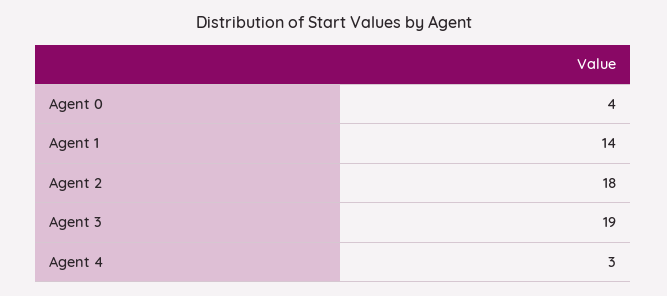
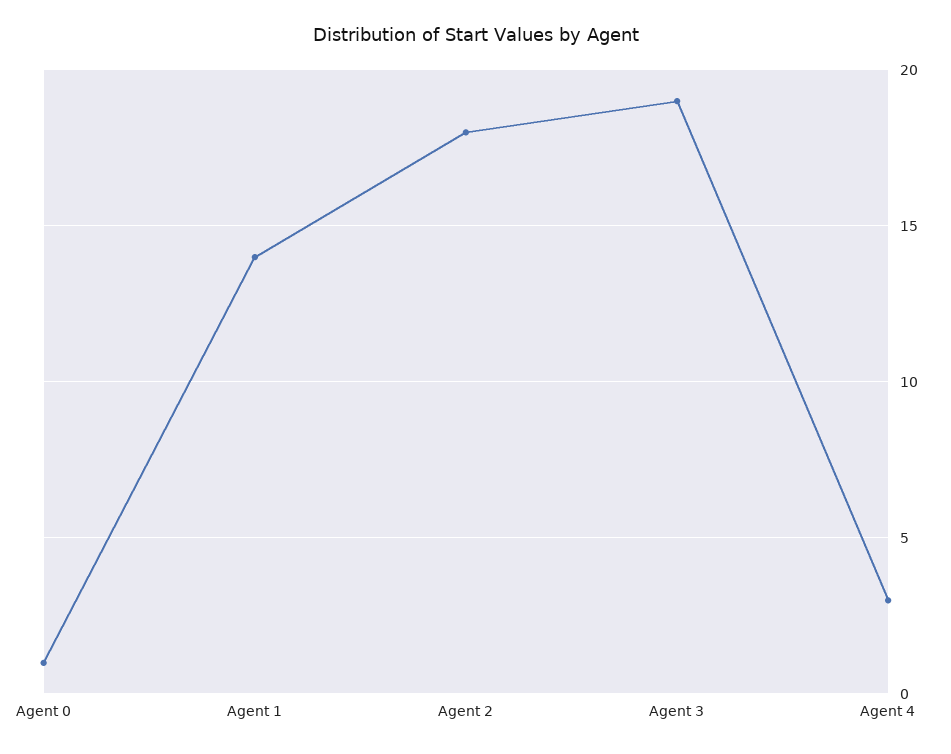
Agent 0: 4 -> 1

